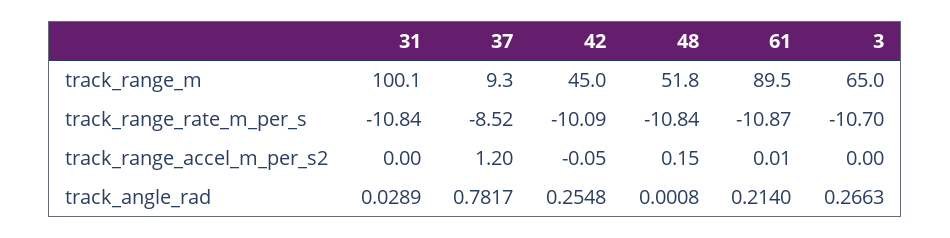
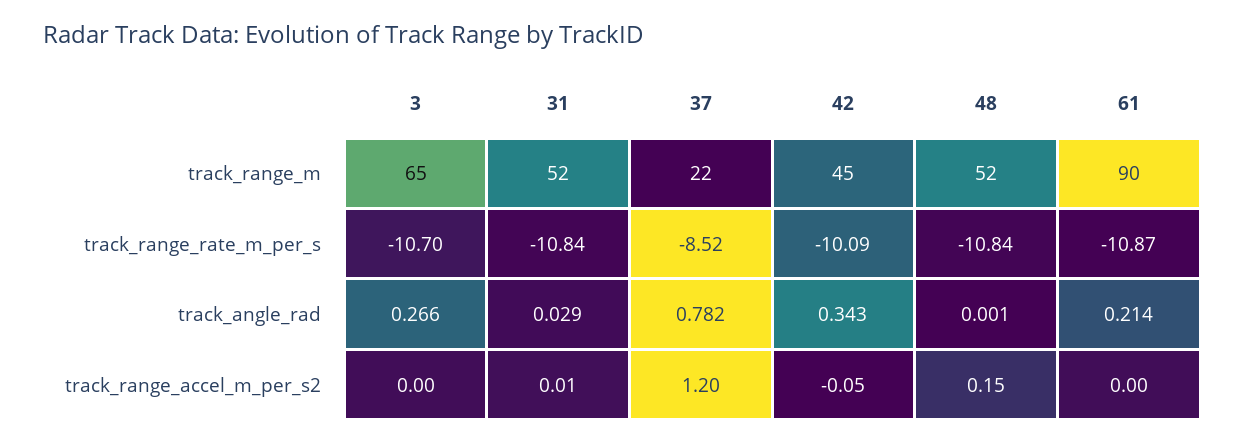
31, track_range_m: 100.1 -> 52
37, track_range_m: 9.3 -> 22
31, track_range_accel_m_per_s2: 0 -> 0.01
61, track_range_accel_m_per_s2: 0.01 -> 0
42, track_angle_rad: 0.2548 -> 0.343

